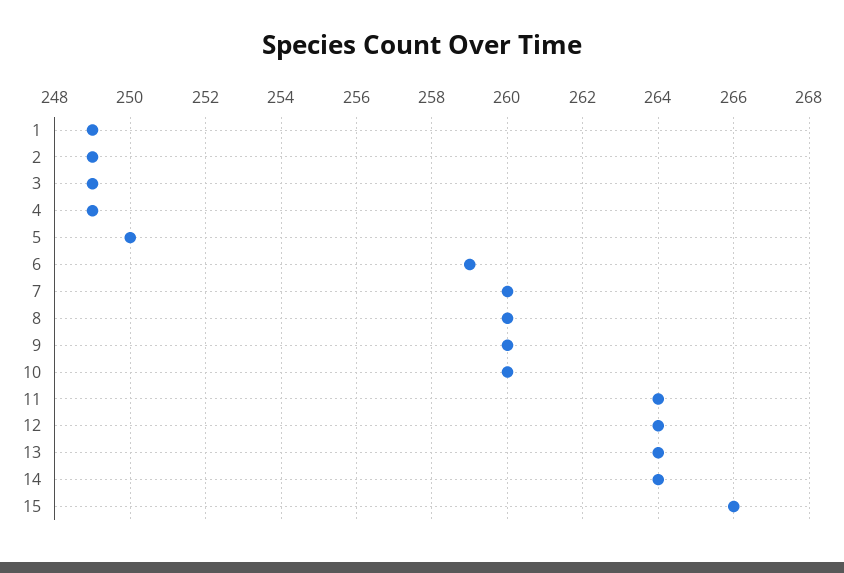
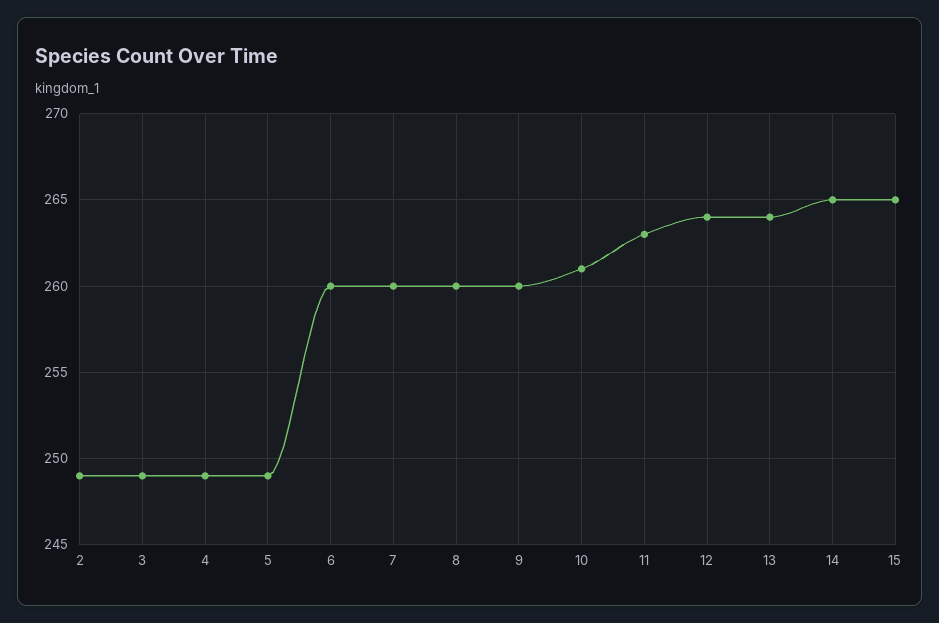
1: 249 -> none
5: 250 -> 249
6: 259 -> 260
10: 260 -> 261
11: 264 -> 263
14: 264 -> 265
15: 266 -> 265

